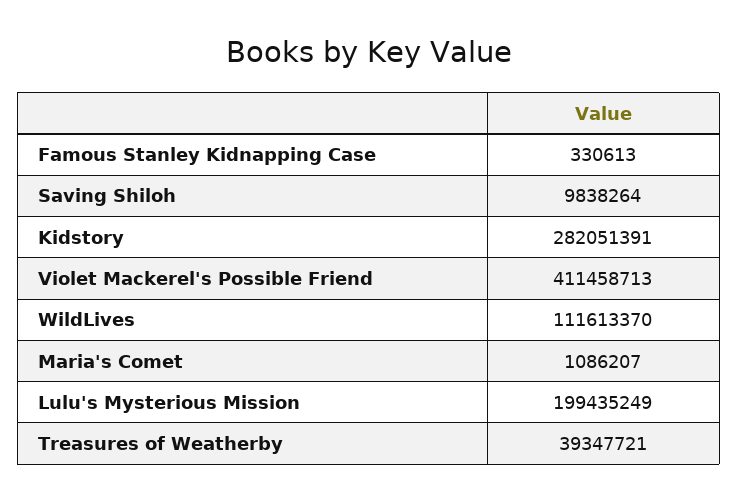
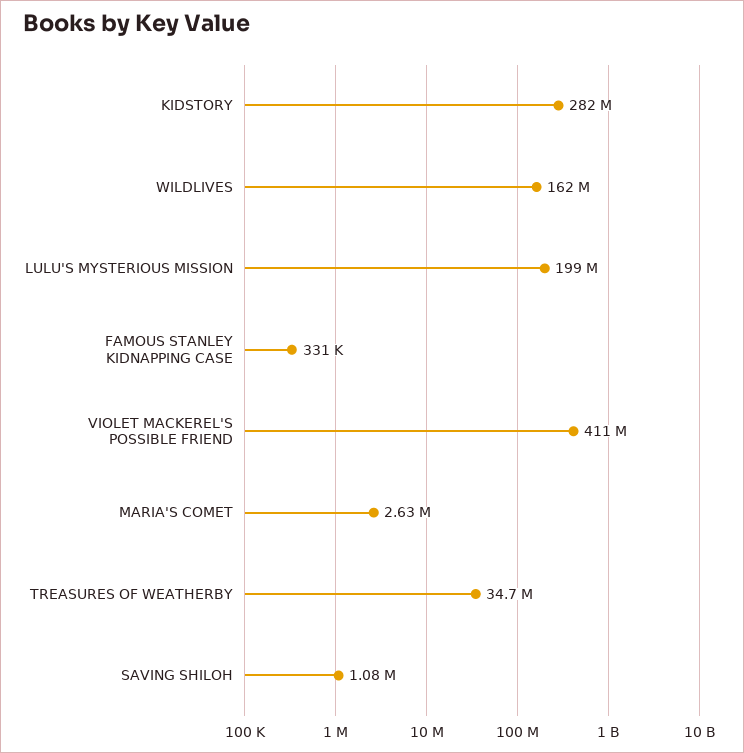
Saving Shiloh: 9838264 -> 1080000
WildLives: 111613370 -> 162000000
Maria's Comet: 1086207 -> 2630000
Treasures of Weatherby: 39347721 -> 34700000

